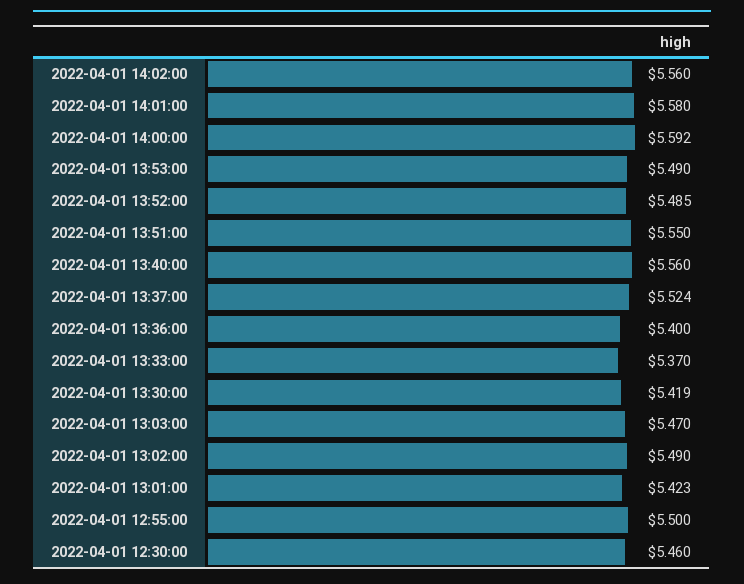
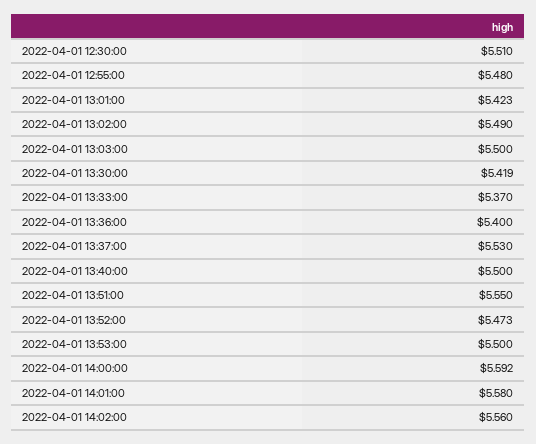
2022-04-01 13:53:00: 5.49 -> 5.5
2022-04-01 13:52:00: 5.485 -> 5.473
2022-04-01 13:40:00: 5.56 -> 5.5
2022-04-01 13:37:00: 5.524 -> 5.53
2022-04-01 13:03:00: 5.47 -> 5.5
2022-04-01 12:55:00: 5.5 -> 5.48
2022-04-01 12:30:00: 5.46 -> 5.51

